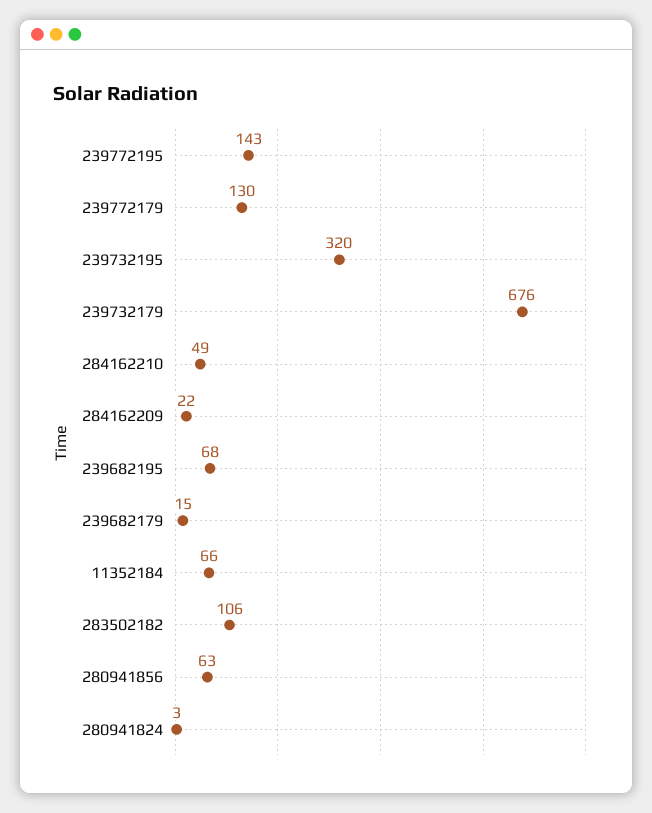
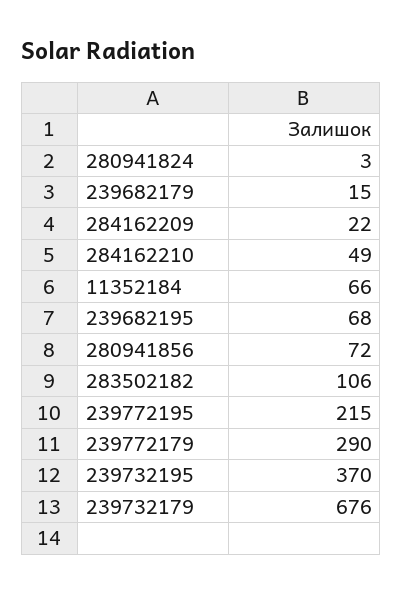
239772195: 143 -> 215
239772179: 130 -> 290
239732195: 320 -> 370
280941856: 63 -> 72

